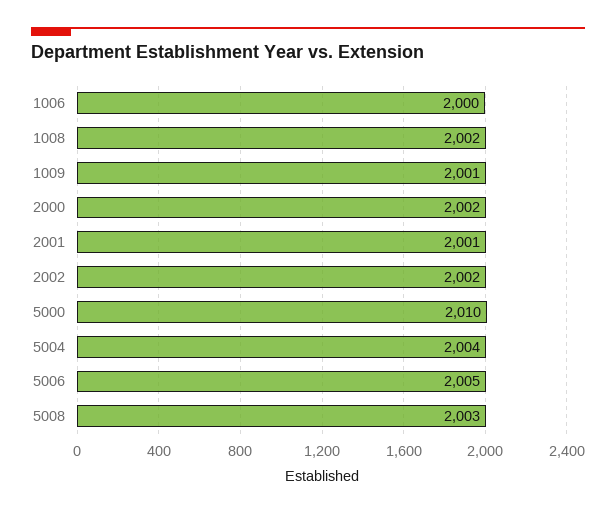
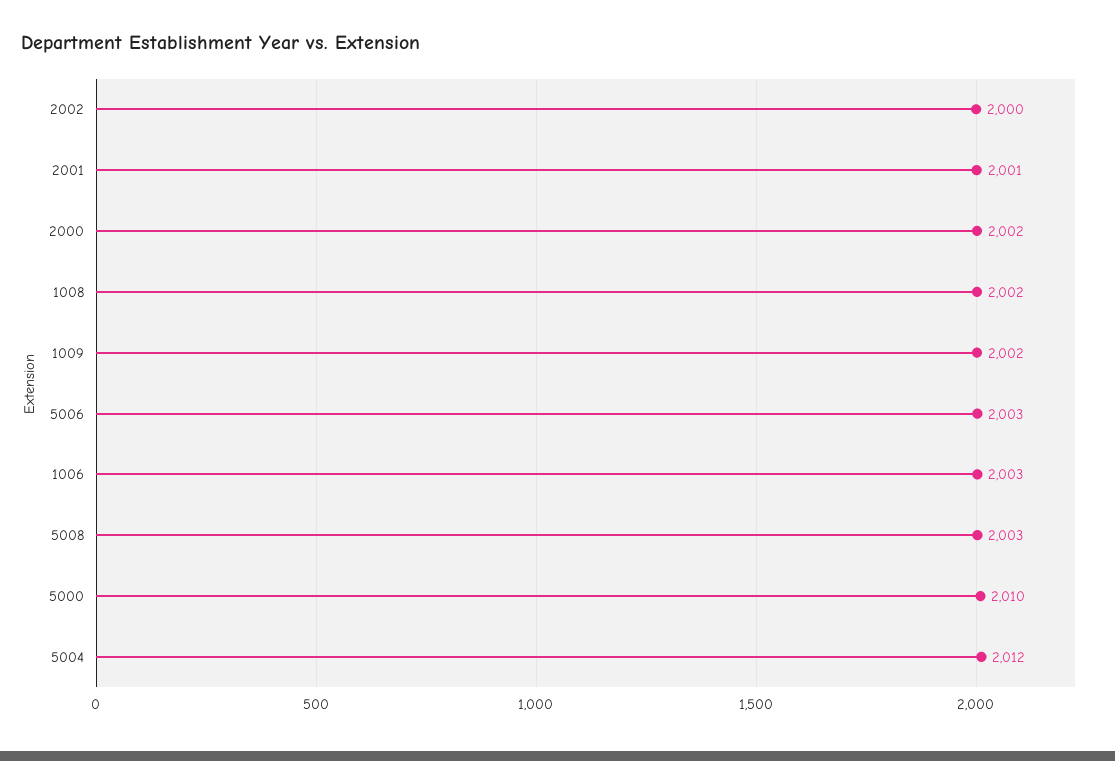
1006: 2000 -> 2003
1009: 2001 -> 2002
2002: 2002 -> 2000
5004: 2004 -> 2012
5006: 2005 -> 2003

